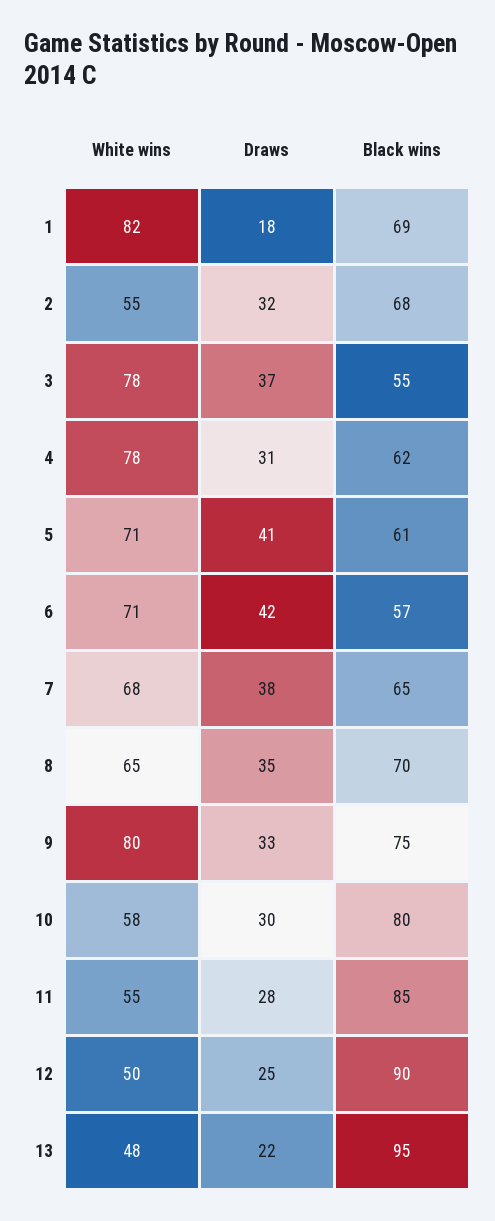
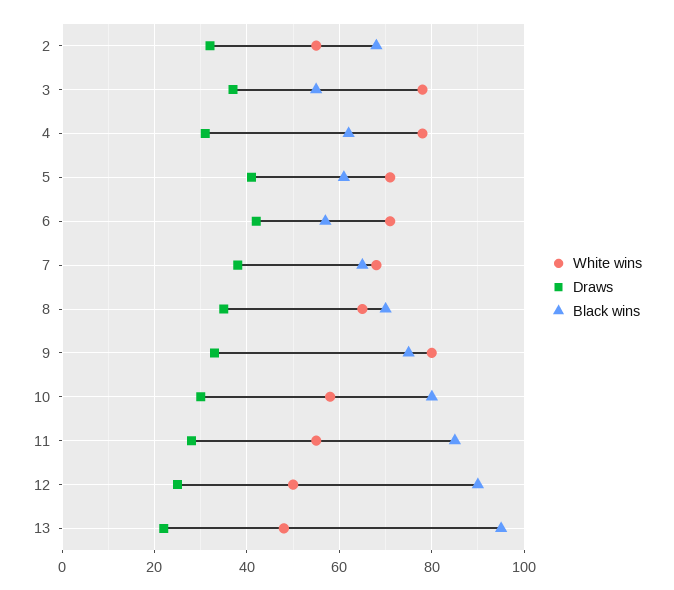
White wins, 1: 82 -> none
Draws, 1: 18 -> none
Black wins, 1: 69 -> none

